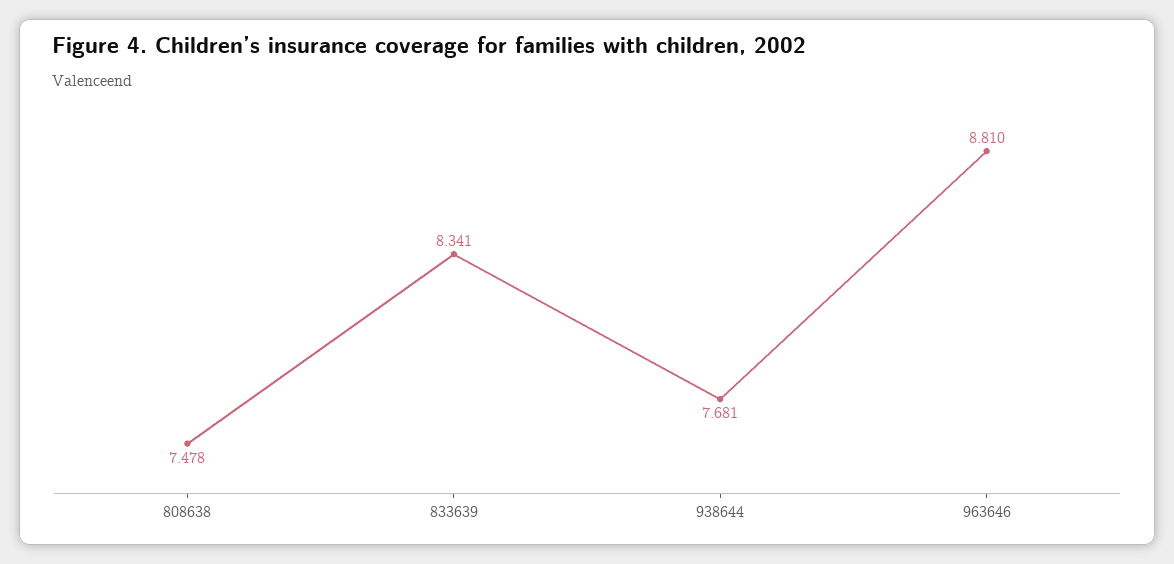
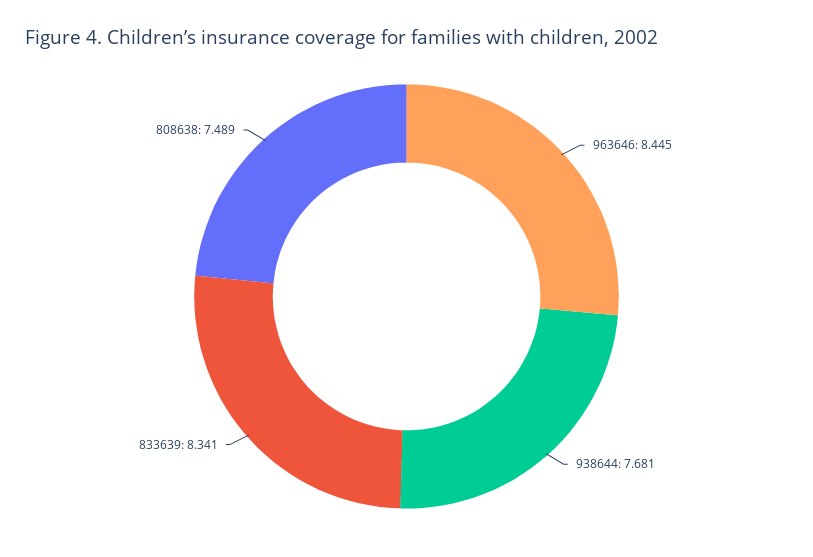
808638: 7.478 -> 7.489
963646: 8.81 -> 8.445

